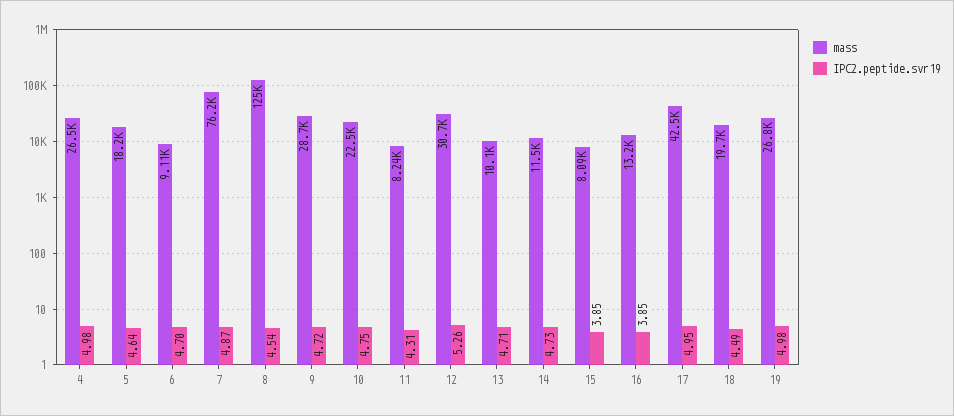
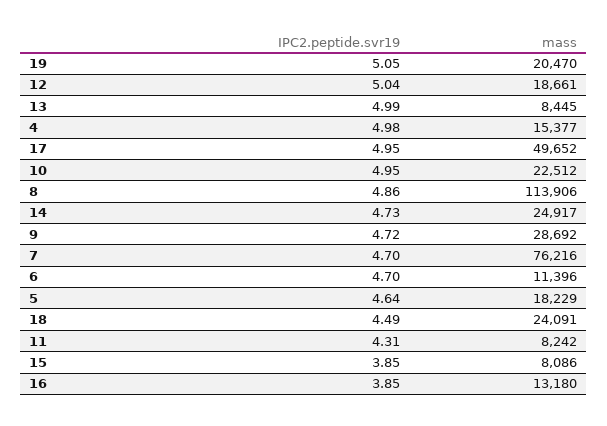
mass, 4: 26500 -> 15377
mass, 6: 9110 -> 11396
IPC2.peptide.svr19, 7: 4.87 -> 4.7
mass, 8: 125000 -> 113906
IPC2.peptide.svr19, 8: 4.54 -> 4.86
IPC2.peptide.svr19, 10: 4.75 -> 4.95
mass, 12: 30700 -> 18661
IPC2.peptide.svr19, 12: 5.26 -> 5.04
mass, 13: 10100 -> 8445
IPC2.peptide.svr19, 13: 4.71 -> 4.99
mass, 14: 11500 -> 24917
mass, 17: 42500 -> 49652
mass, 18: 19700 -> 24091
mass, 19: 26800 -> 20470
IPC2.peptide.svr19, 19: 4.98 -> 5.05

